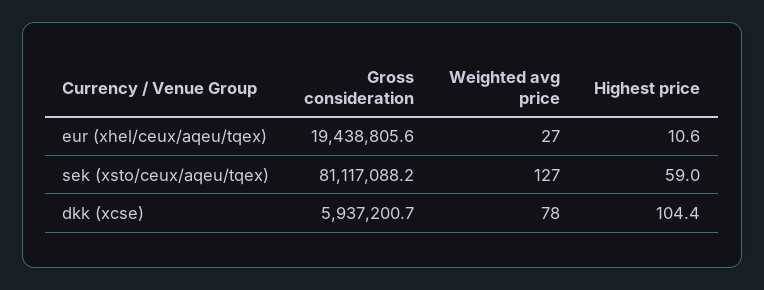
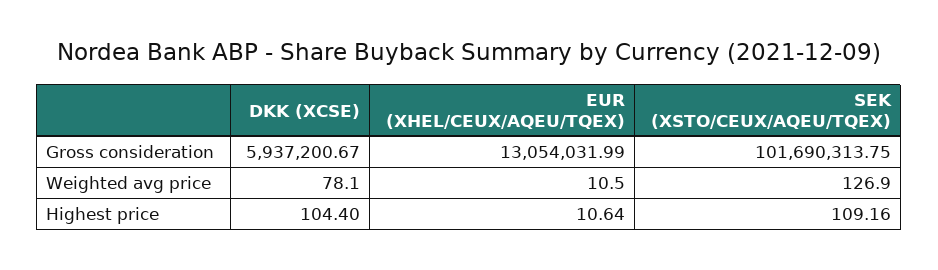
Gross consideration, eur (xhel/ceux/aqeu/tqex): 19438805.6 -> 13054031.99
Weighted avg price, eur (xhel/ceux/aqeu/tqex): 27 -> 10.5
Gross consideration, sek (xsto/ceux/aqeu/tqex): 81117088.2 -> 101690313.75
Highest price, sek (xsto/ceux/aqeu/tqex): 59 -> 109.16

